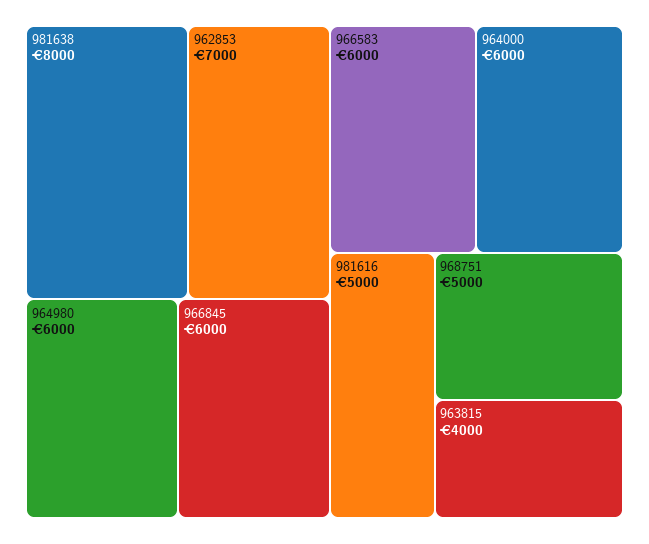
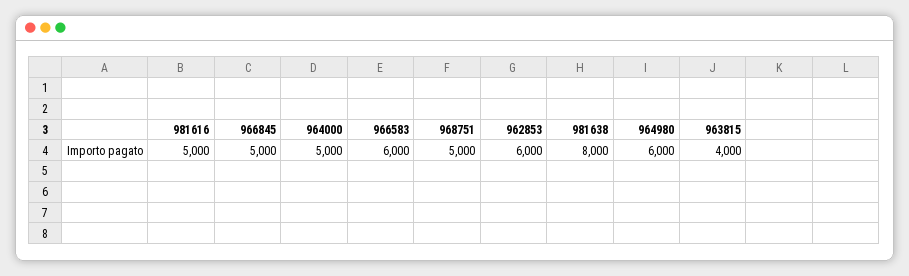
962853: 7000 -> 6000
966845: 6000 -> 5000
964000: 6000 -> 5000

